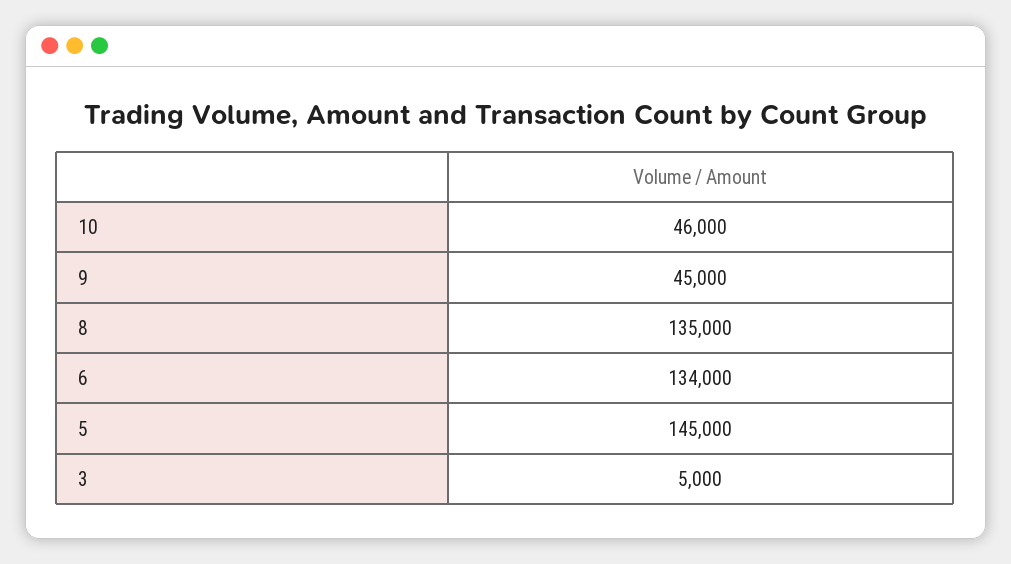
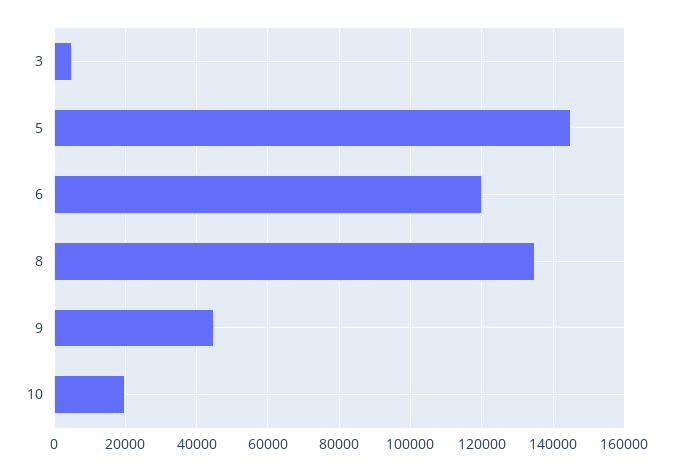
10: 46000 -> 20000
6: 134000 -> 120000

